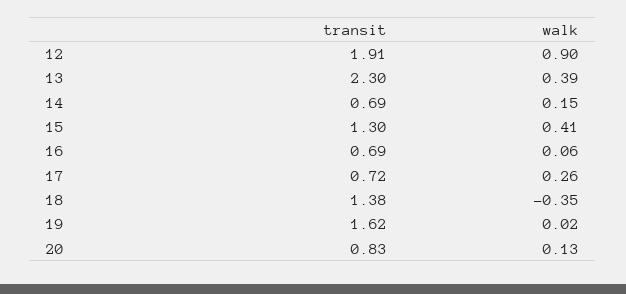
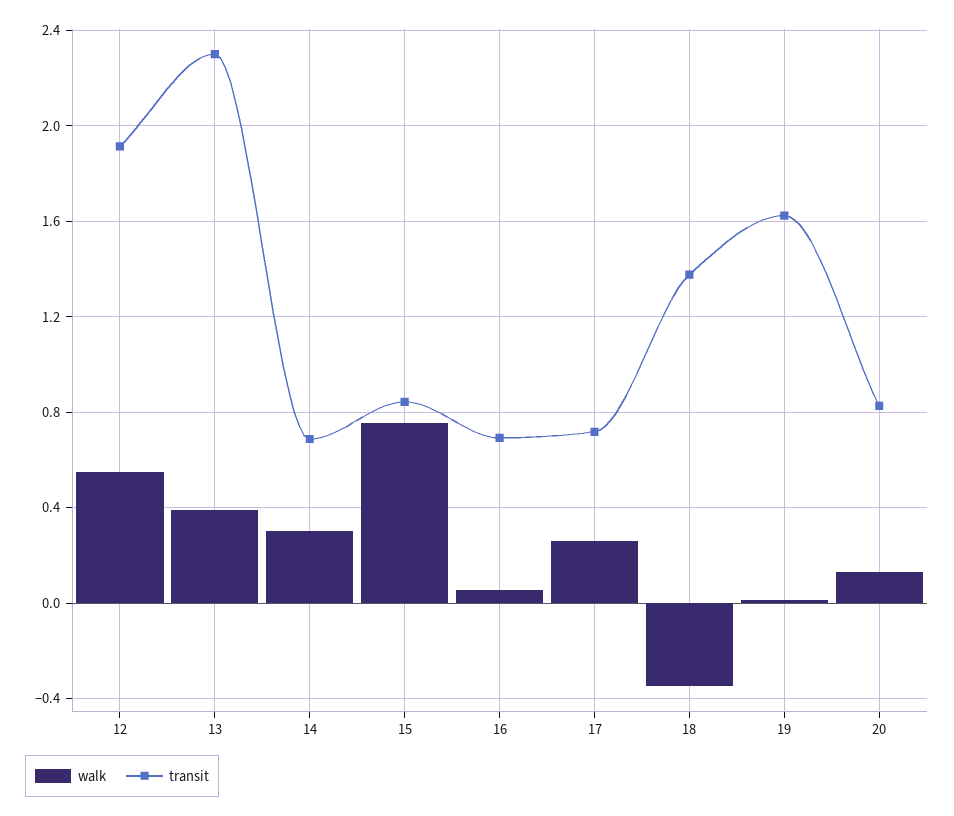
walk, 12: 0.9 -> 0.55
walk, 14: 0.15 -> 0.3
transit, 15: 1.3 -> 0.85
walk, 15: 0.41 -> 0.75

